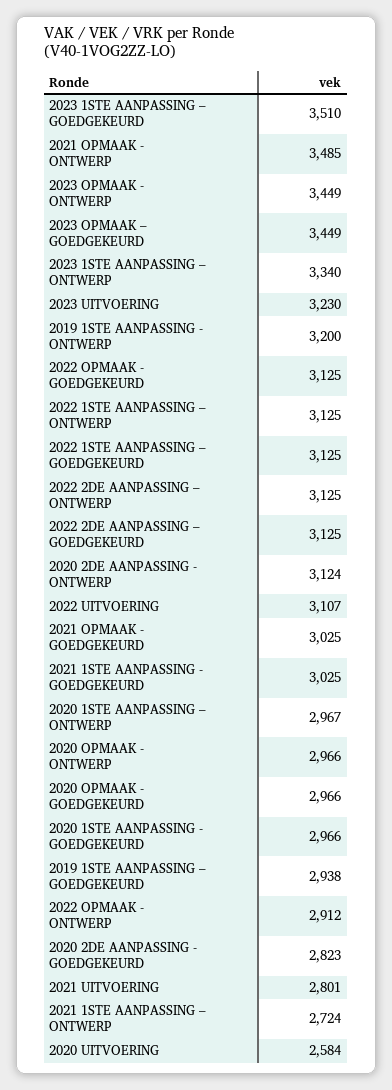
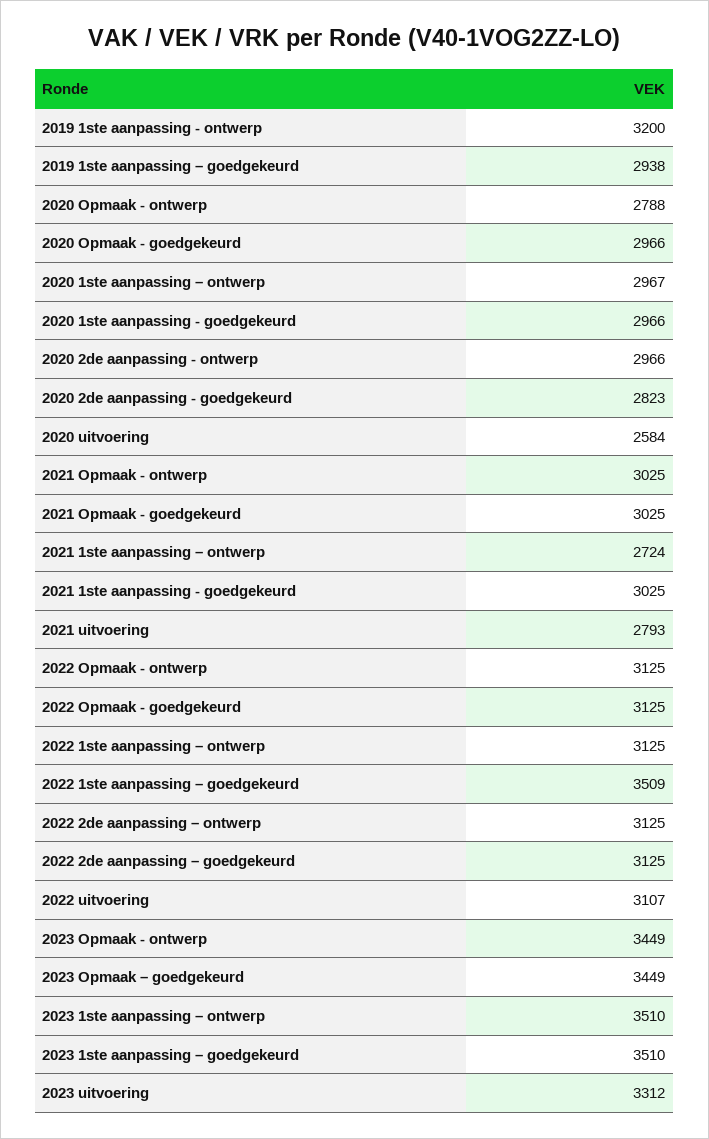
2021 OPMAAK - ONTWERP: 3485 -> 3025
2023 1STE AANPASSING – ONTWERP: 3340 -> 3510
2023 UITVOERING: 3230 -> 3312
2022 1STE AANPASSING – GOEDGEKEURD: 3125 -> 3509
2020 2DE AANPASSING - ONTWERP: 3124 -> 2966
2020 OPMAAK - ONTWERP: 2966 -> 2788
2022 OPMAAK - ONTWERP: 2912 -> 3125
2021 UITVOERING: 2801 -> 2793

